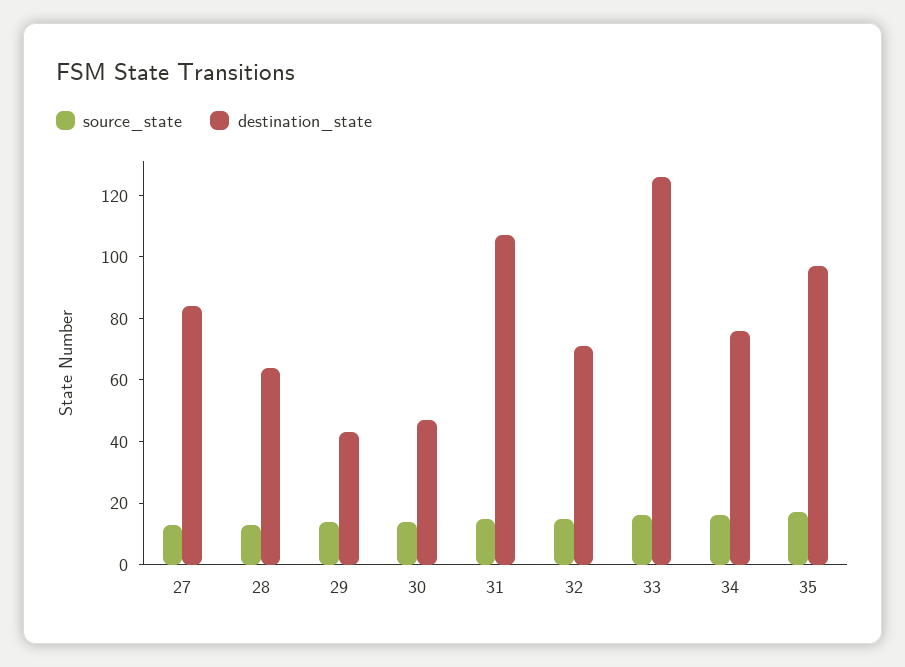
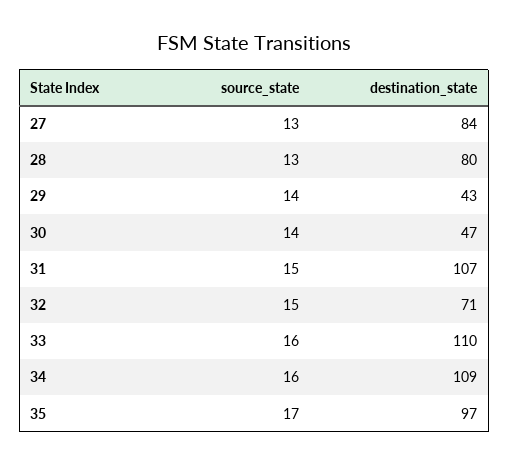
destination_state, 28: 65 -> 80
destination_state, 33: 125 -> 110
destination_state, 34: 75 -> 109

